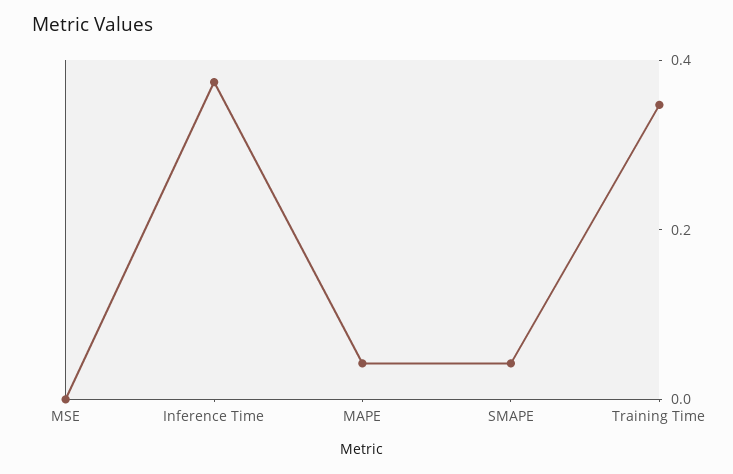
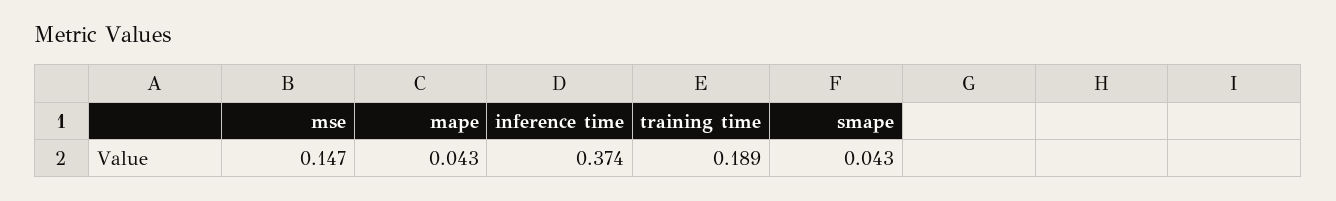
MSE: 0 -> 0.147
Training Time: 0.35 -> 0.189

